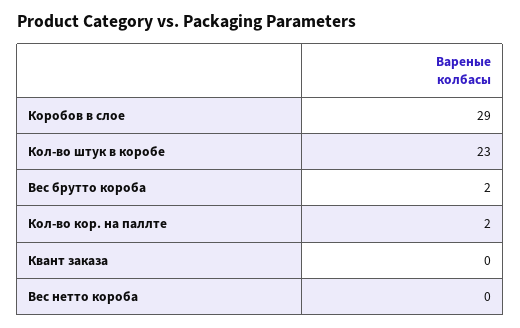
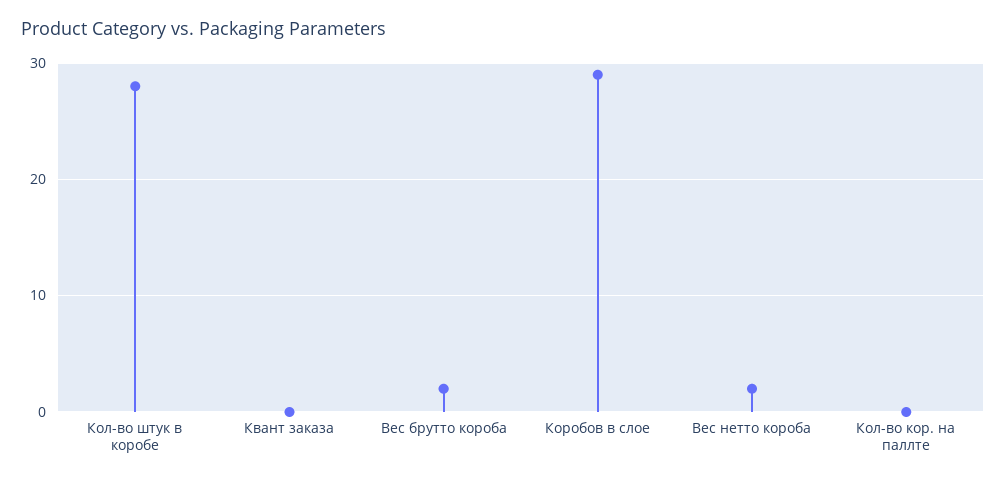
Кол-во штук в коробе: 23 -> 28
Кол-во кор. на паллте: 2 -> 0
Вес нетто короба: 0 -> 2

